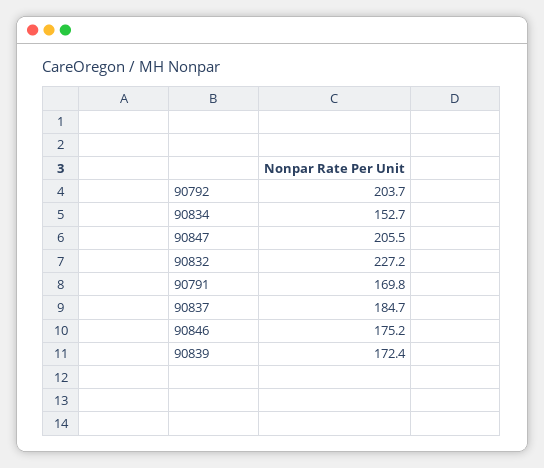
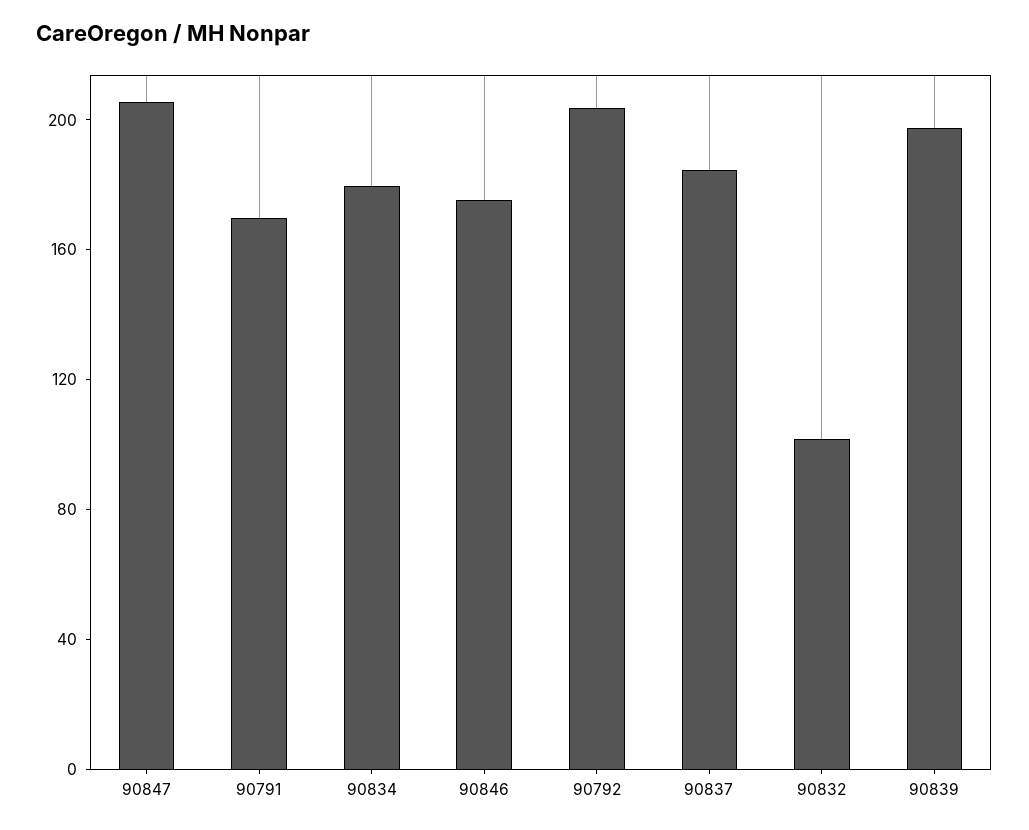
90834: 152.7 -> 180
90832: 227.2 -> 100
90839: 172.4 -> 200

